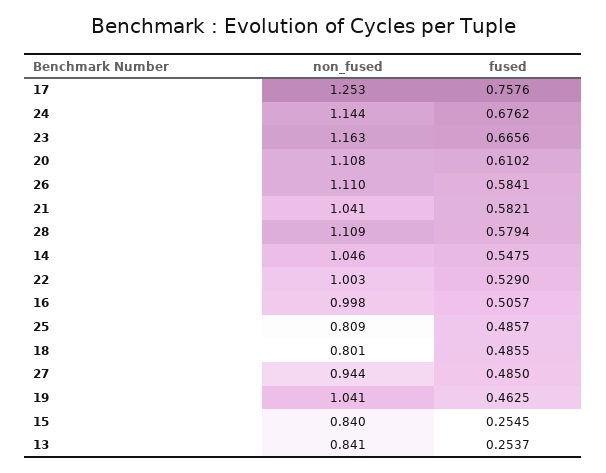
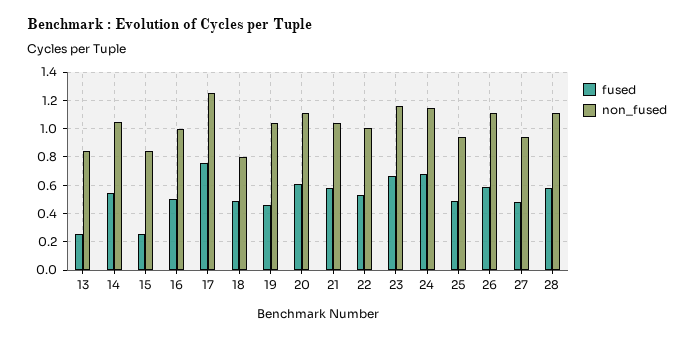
non_fused, 25: 0.809 -> 0.95

